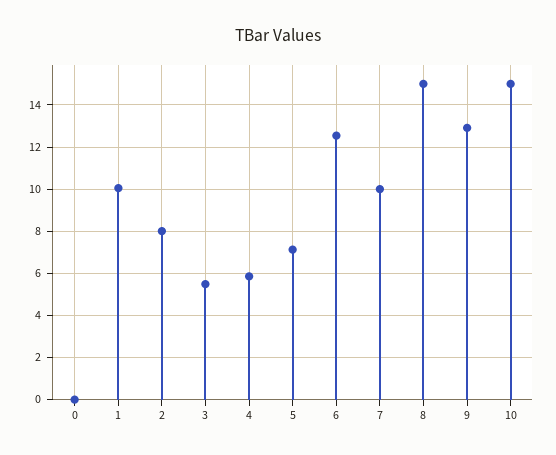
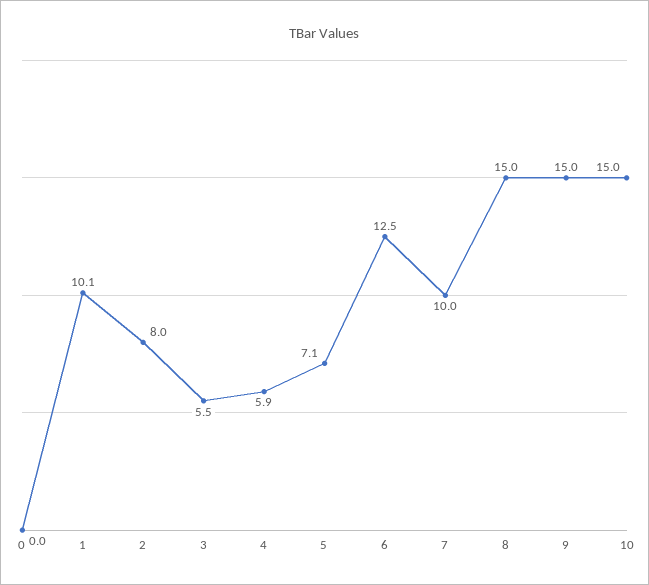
9: 13 -> 15

